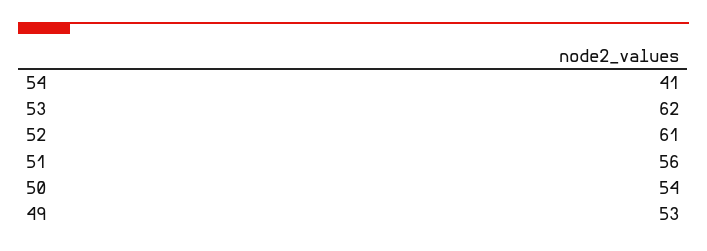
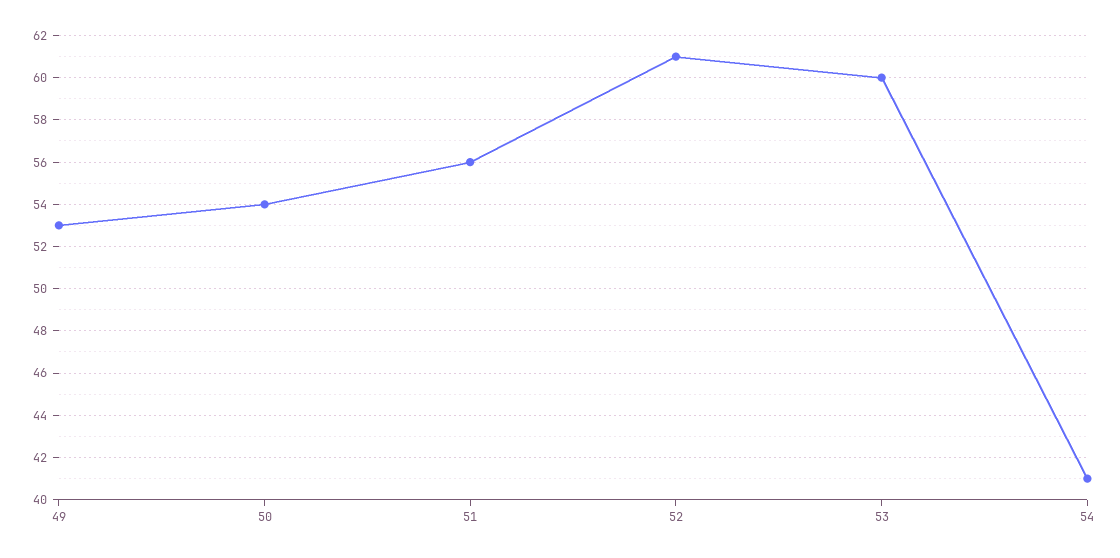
53: 62 -> 60

